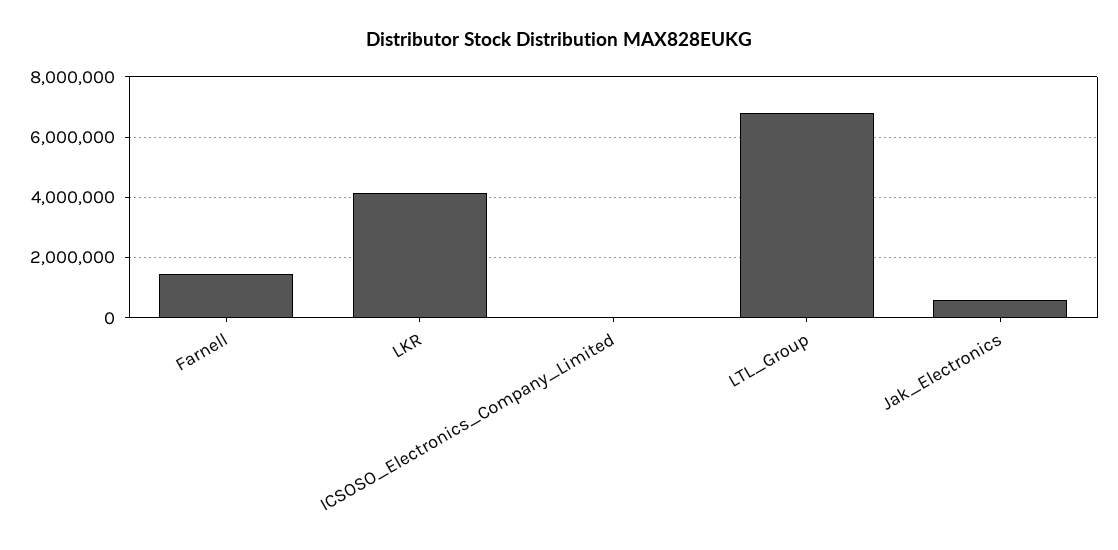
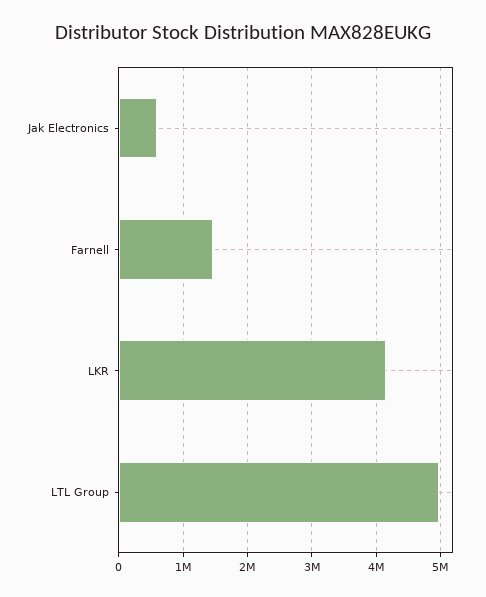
ICSOSO_Electronics_Company_Limited: 0 -> none
LTL_Group: 6800000 -> 5000000

